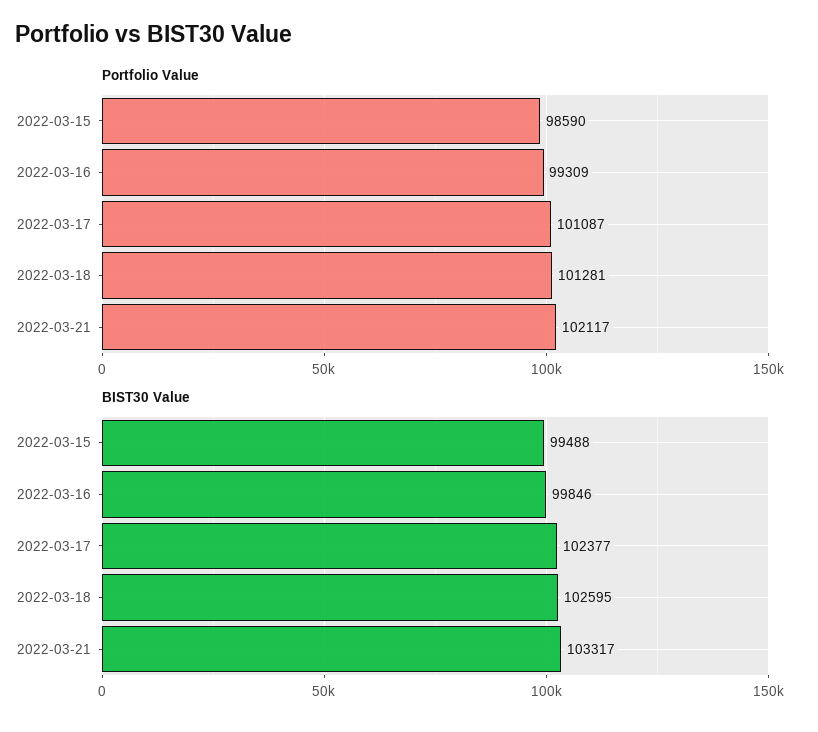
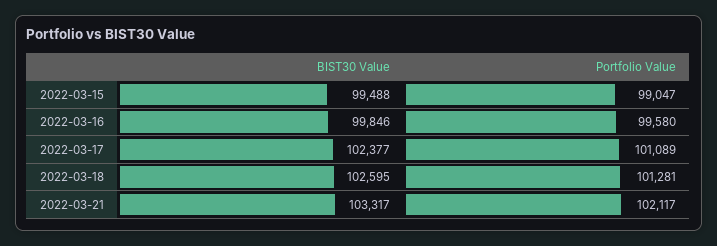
Portfolio Value, 2022-03-15: 98590 -> 99047
Portfolio Value, 2022-03-16: 99309 -> 99580
Portfolio Value, 2022-03-17: 101087 -> 101089

